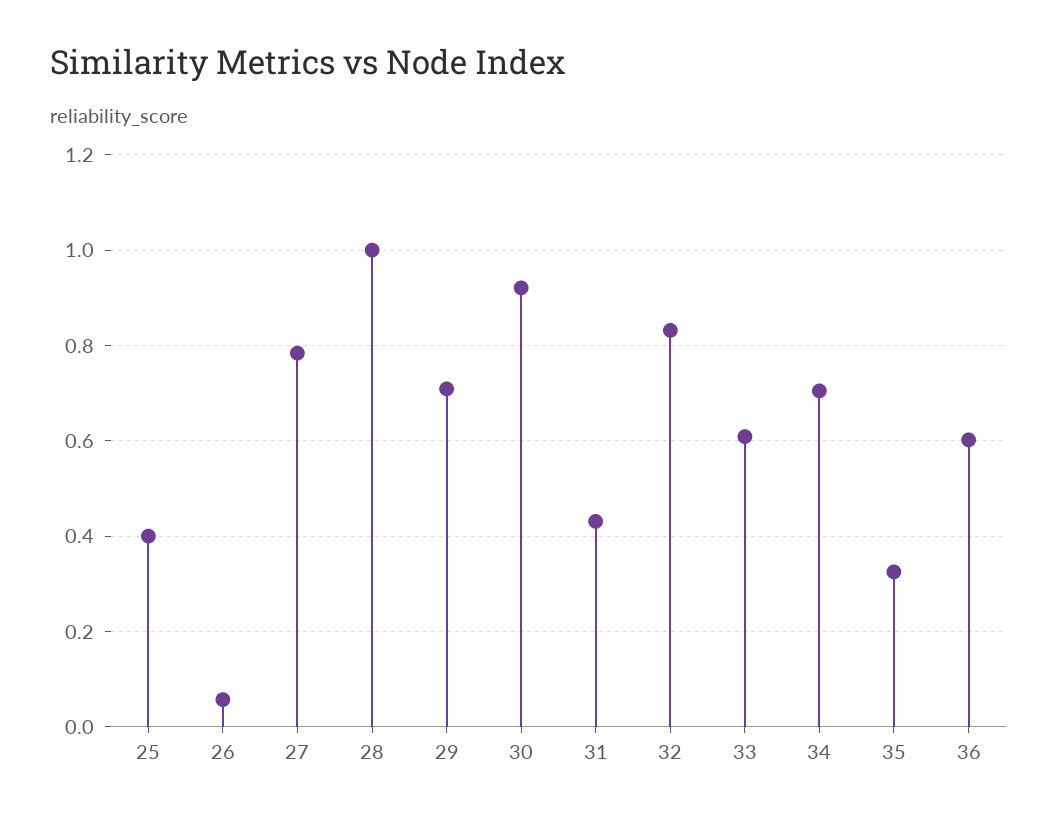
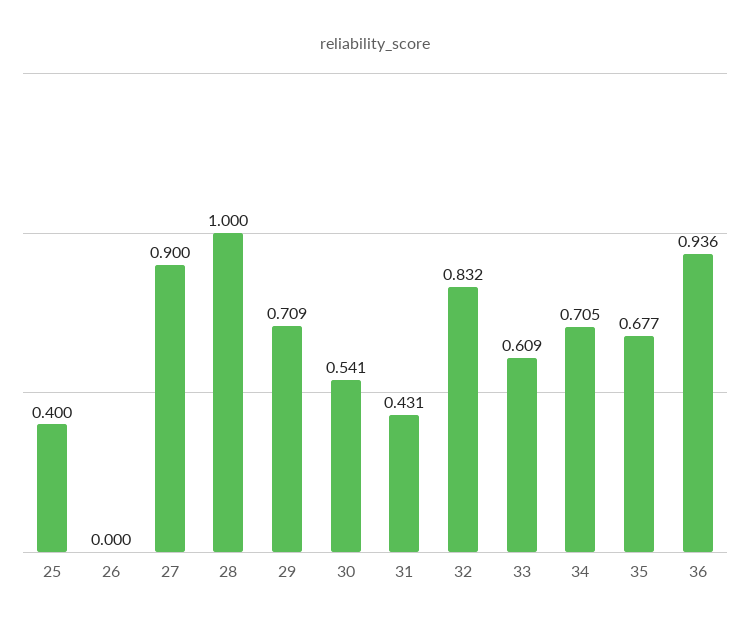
26: 0.06 -> 0
27: 0.78 -> 0.9
30: 0.92 -> 0.541
35: 0.32 -> 0.677
36: 0.6 -> 0.936

